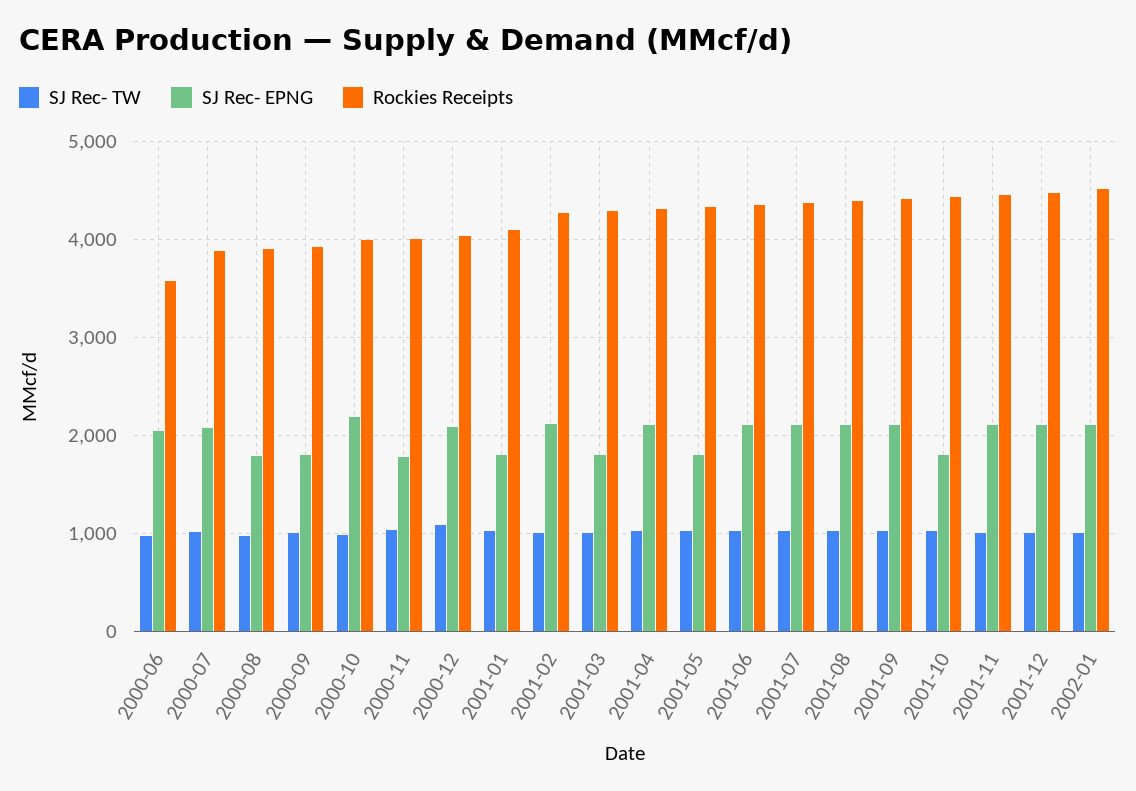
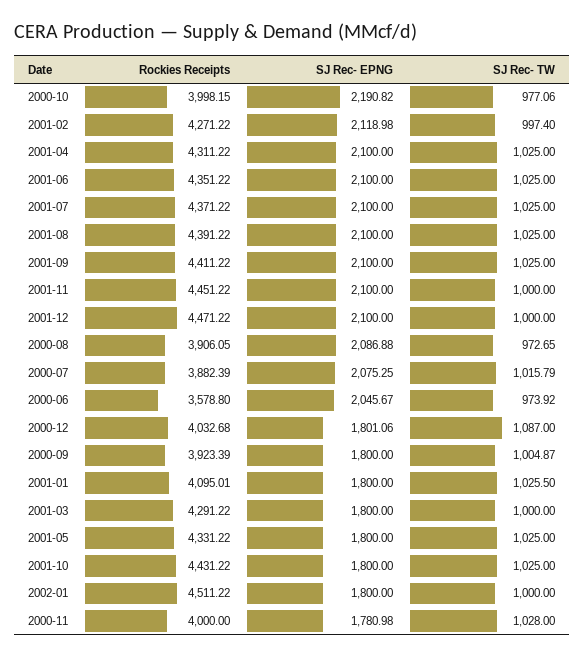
SJ Rec- EPNG, 2000-08: 1800 -> 2086.88
SJ Rec- EPNG, 2000-12: 2100 -> 1801.06
SJ Rec- EPNG, 2002-01: 2100 -> 1800

